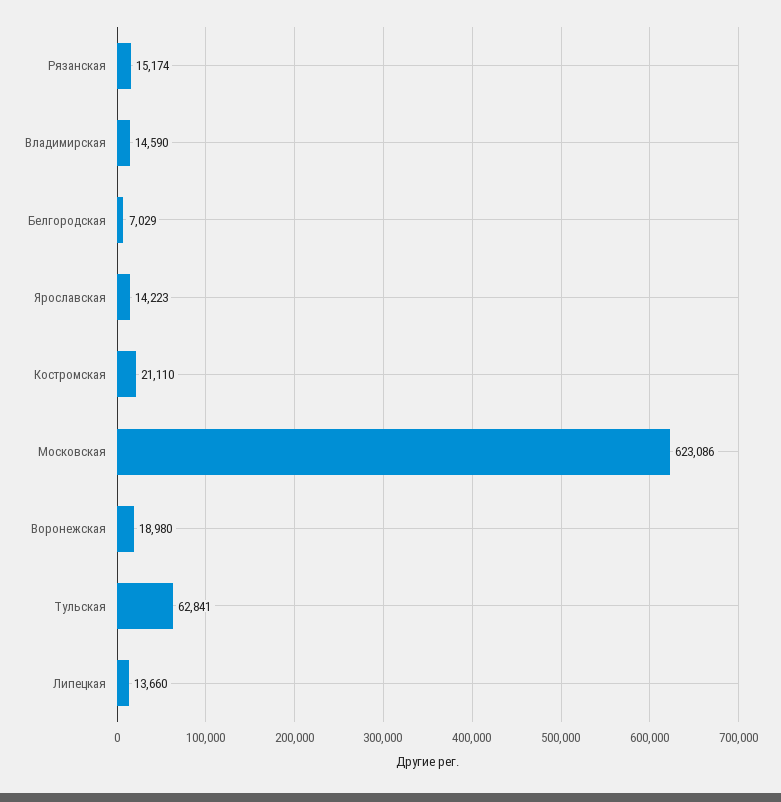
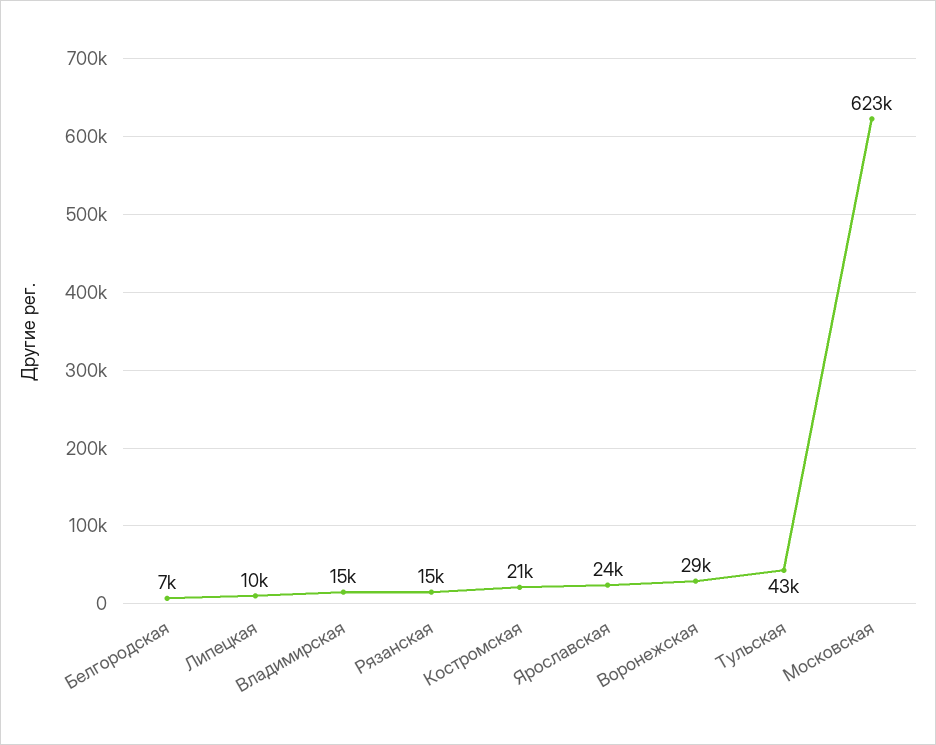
Ярославская: 14223 -> 24000
Воронежская: 18980 -> 29000
Тульская: 62841 -> 43000
Липецкая: 13660 -> 10000

